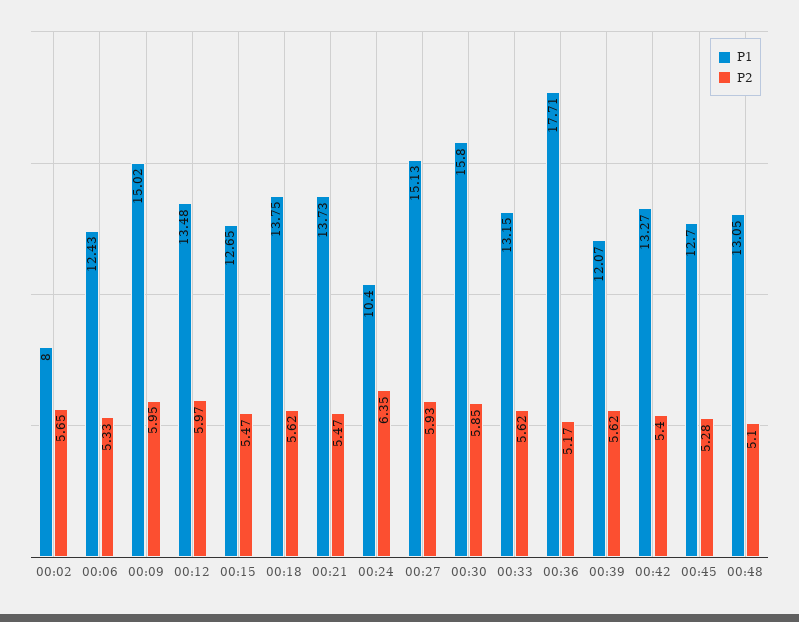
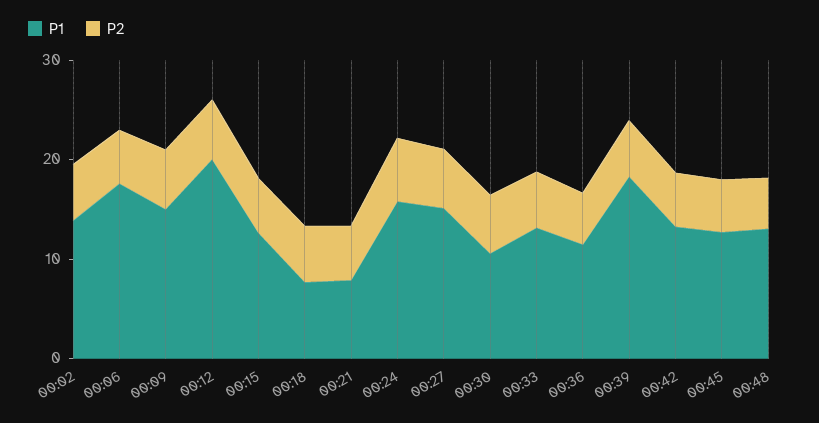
P1, 00:02: 8 -> 14
P1, 00:06: 12.43 -> 18
P1, 00:12: 13.48 -> 20
P1, 00:18: 13.75 -> 8
P1, 00:21: 13.73 -> 8
P1, 00:24: 10.4 -> 16
P1, 00:30: 15.8 -> 10
P1, 00:36: 17.71 -> 12
P1, 00:39: 12.07 -> 18

